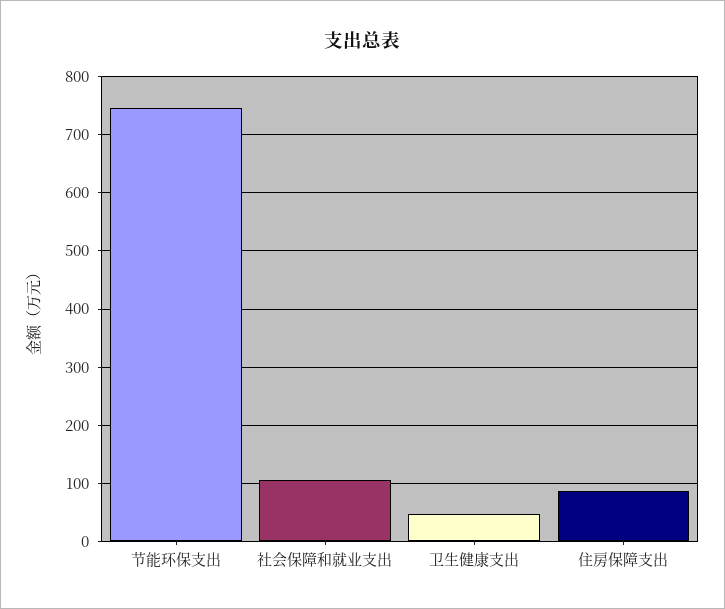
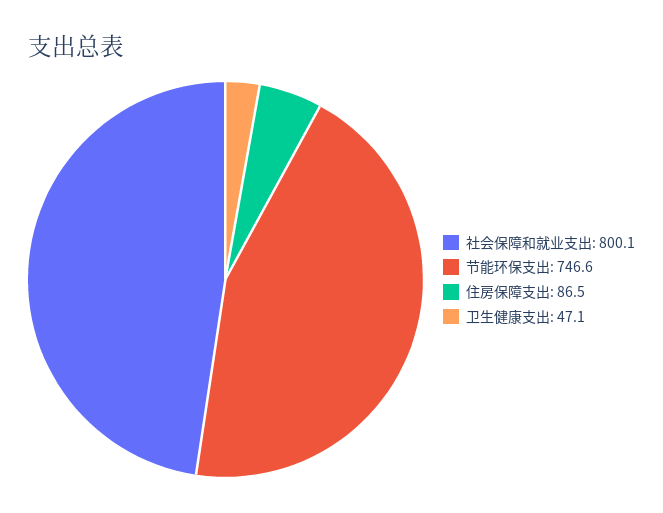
社会保障和就业支出: 100 -> 800.1

